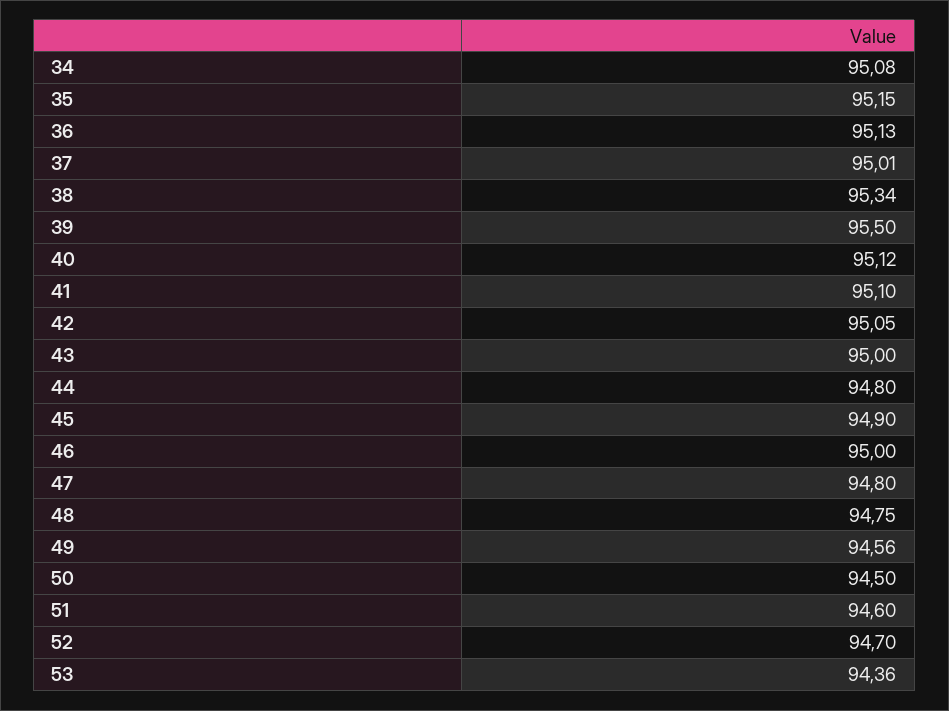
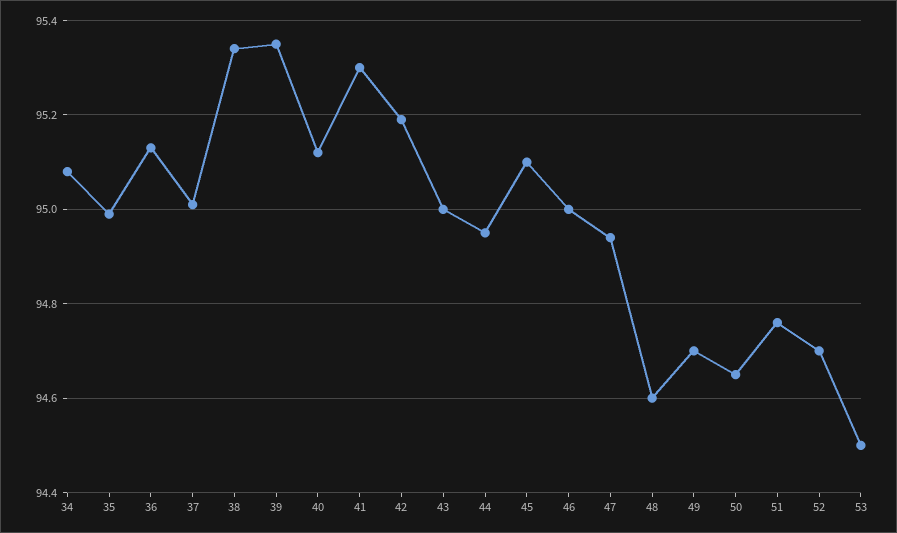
35: 95.15 -> 95
39: 95.5 -> 95.35
41: 95.1 -> 95.3
42: 95.05 -> 95.2
44: 94.8 -> 94.95
45: 94.9 -> 95.1
47: 94.8 -> 94.95
48: 94.75 -> 94.6
49: 94.56 -> 94.7
50: 94.5 -> 94.65
51: 94.6 -> 94.75
53: 94.36 -> 94.5

